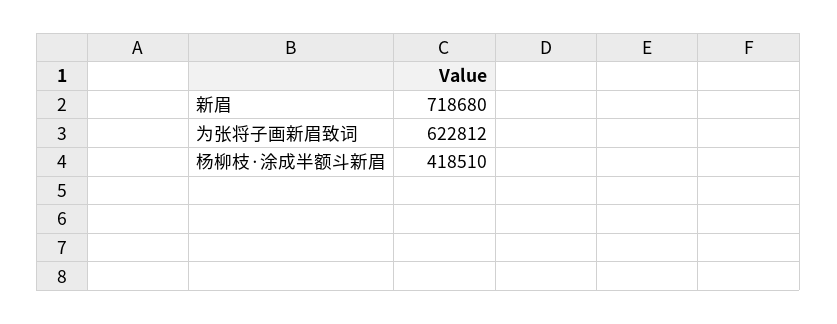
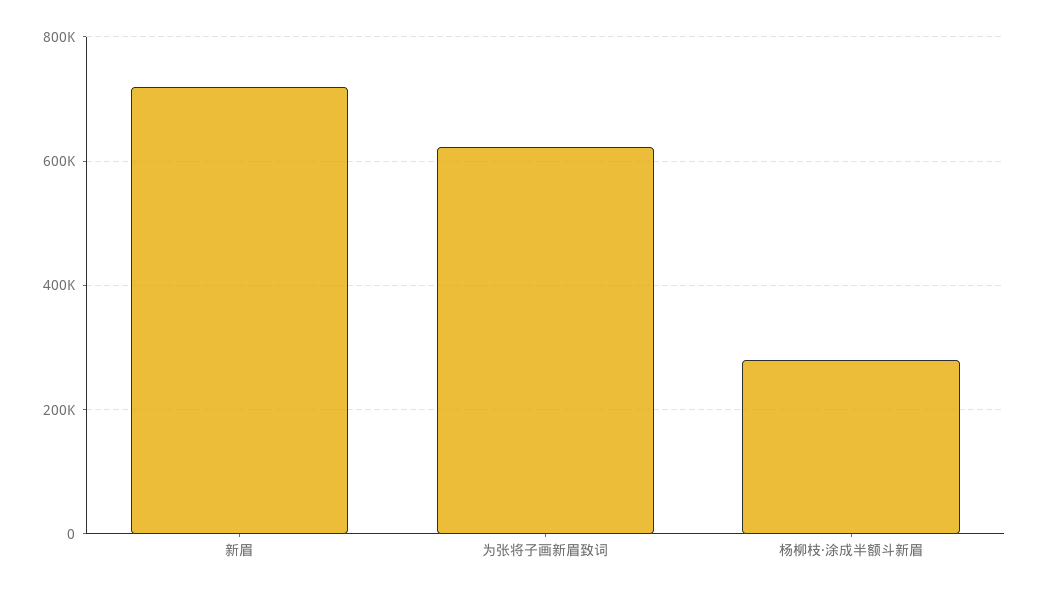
杨柳枝·涂成半额斗新眉: 418510 -> 280000

